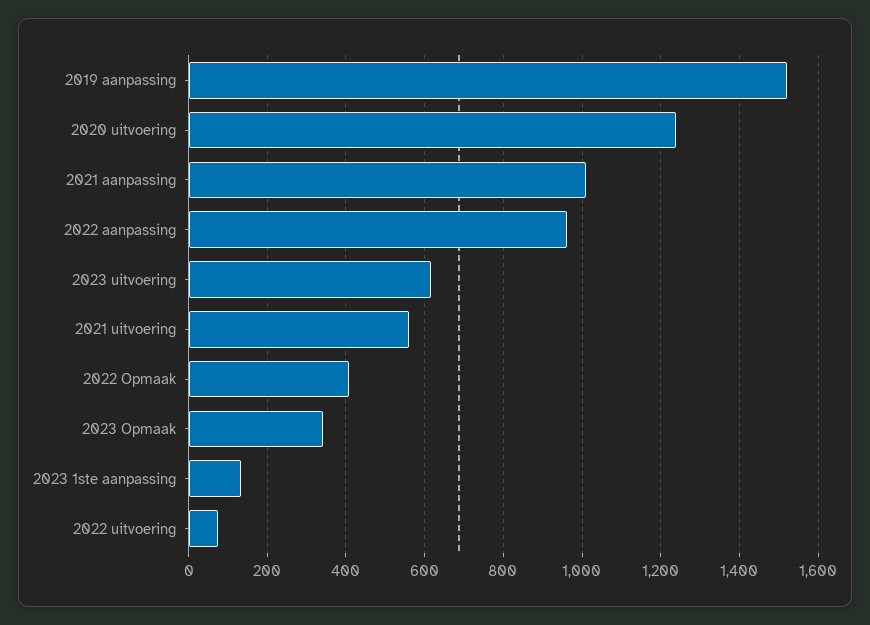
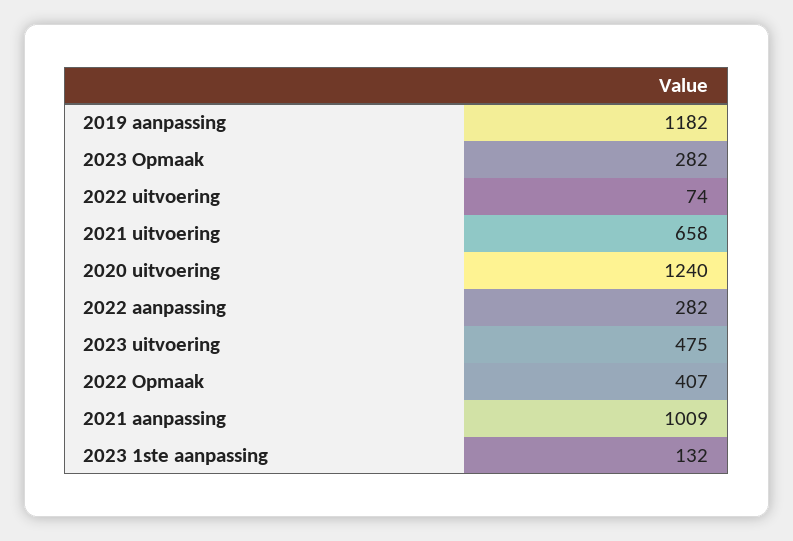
2019 aanpassing: 1520 -> 1182
2022 aanpassing: 960 -> 282
2023 uitvoering: 620 -> 475
2021 uitvoering: 560 -> 658
2023 Opmaak: 340 -> 282

